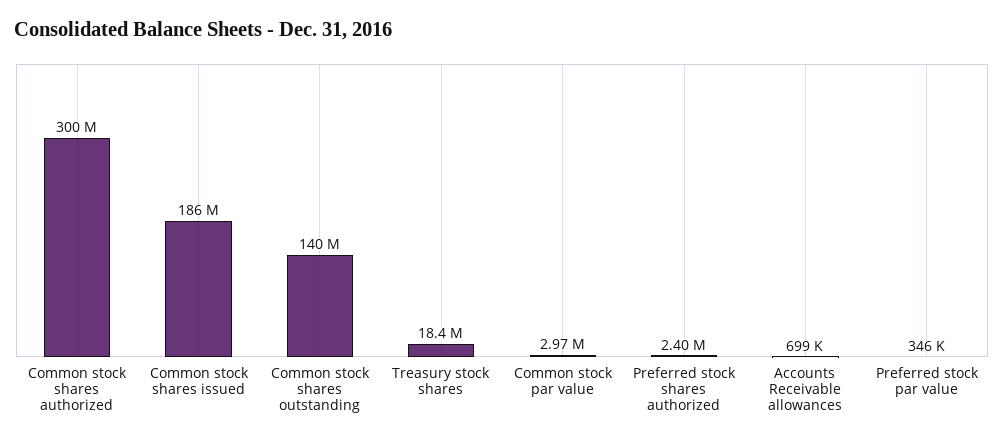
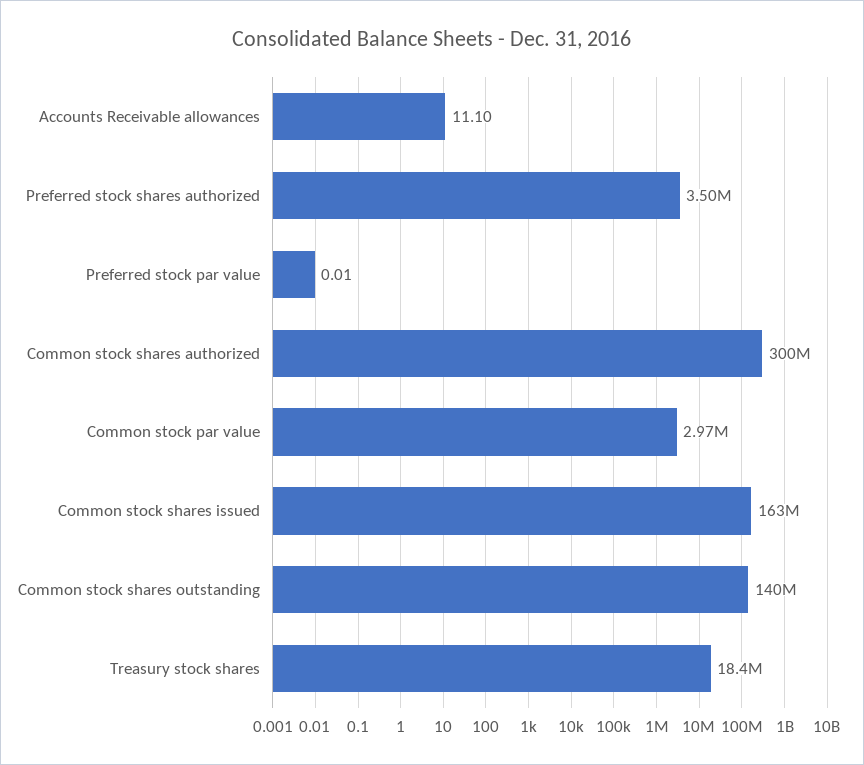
Common stock shares issued: 186000000 -> 163000000
Preferred stock shares authorized: 2400000 -> 3500000
Accounts Receivable allowances: 699000 -> 11.1
Preferred stock par value: 346000 -> 0.01

